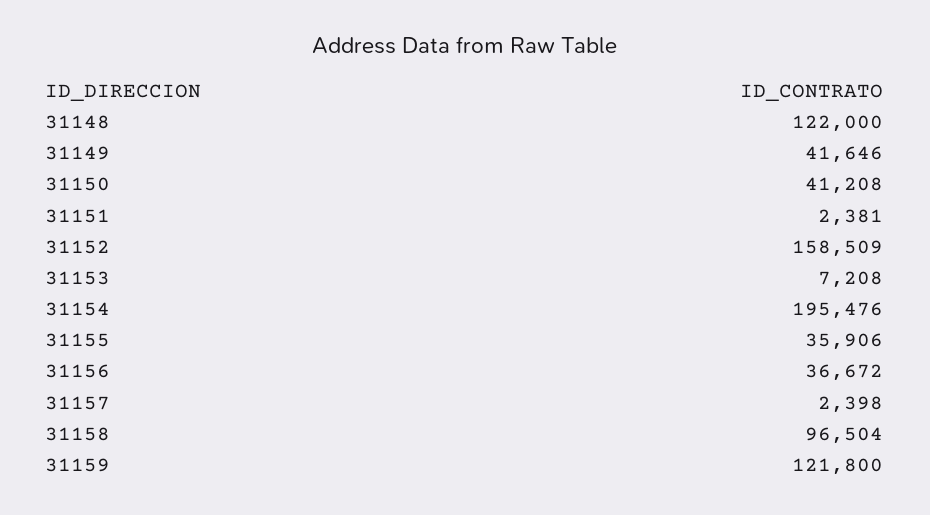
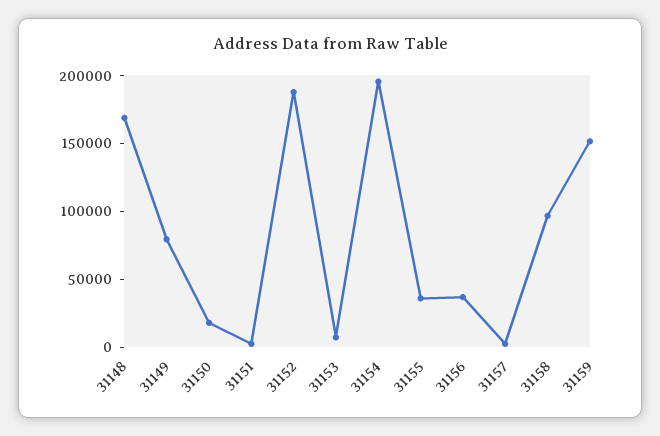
31148: 122000 -> 170000
31149: 41646 -> 80000
31150: 41208 -> 20000
31152: 158509 -> 190000
31159: 121800 -> 150000

